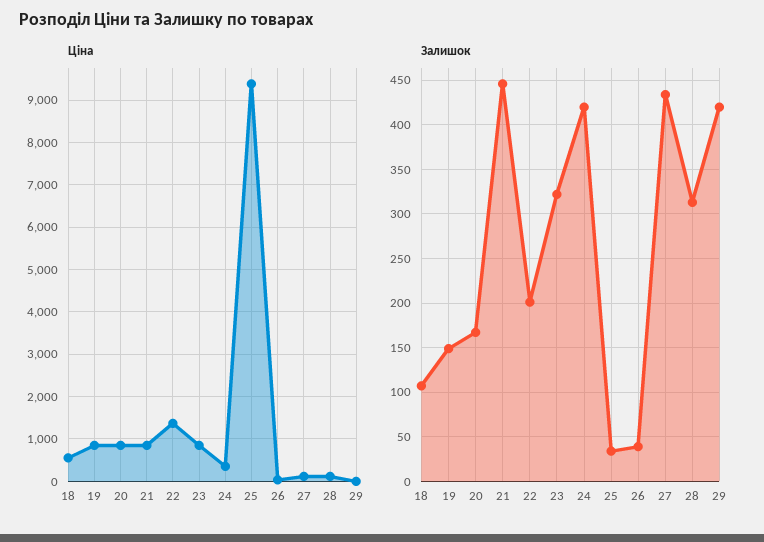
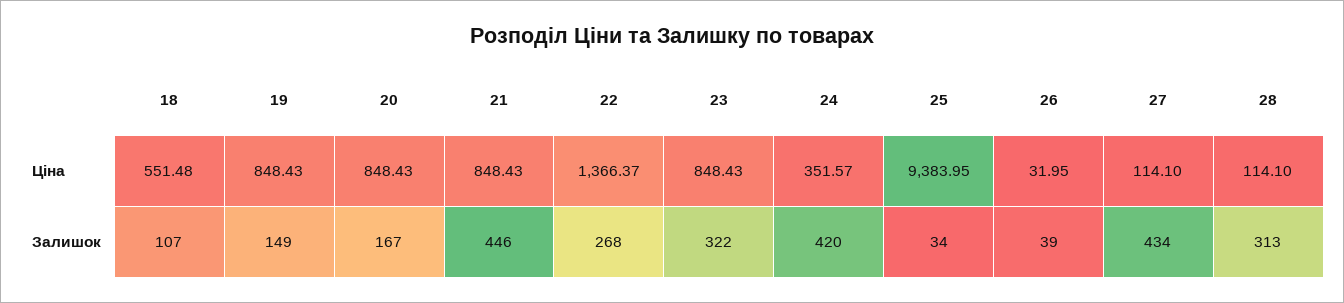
Ціна, 29: 0 -> none
Залишок, 22: 200 -> 268
Залишок, 29: 420 -> none

